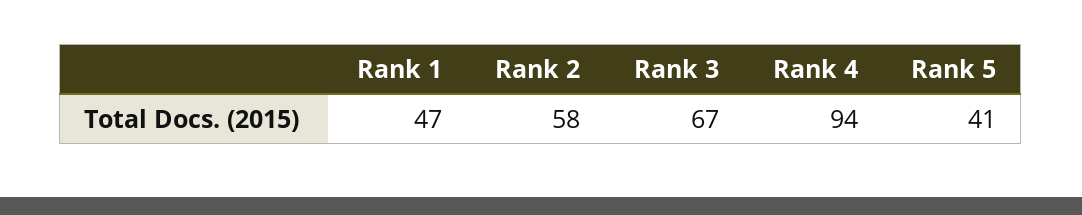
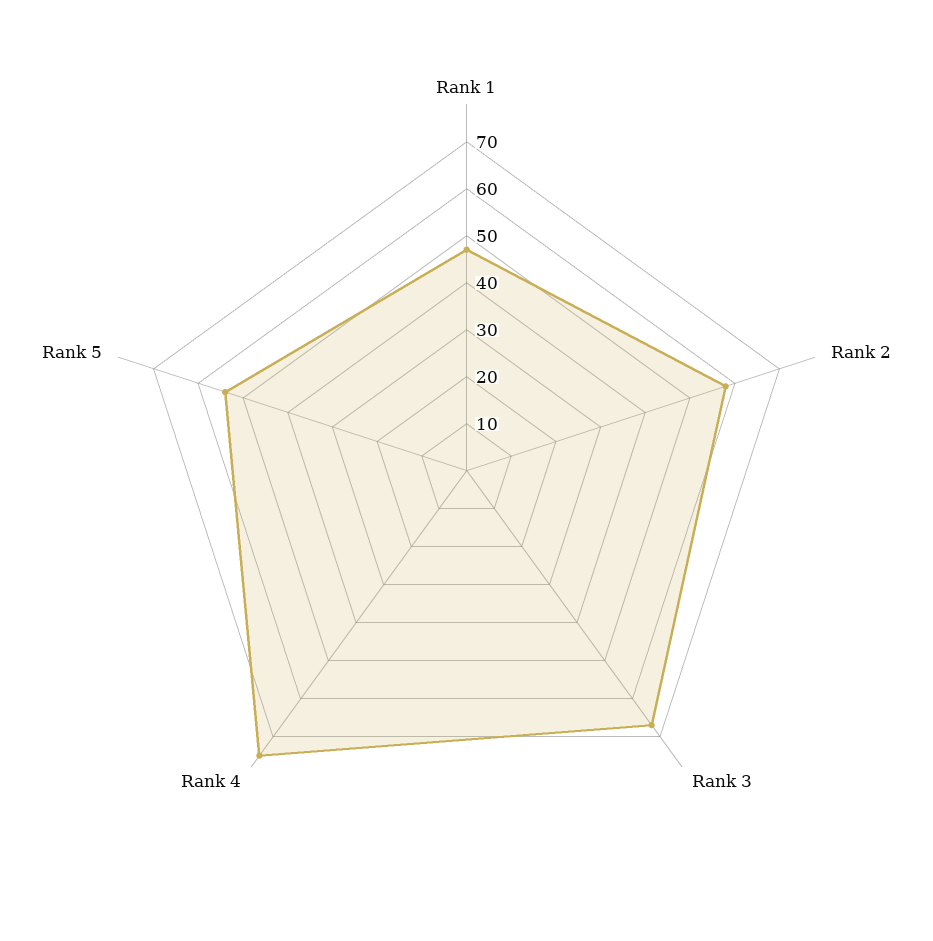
Rank 4: 94 -> 75
Rank 5: 41 -> 55

